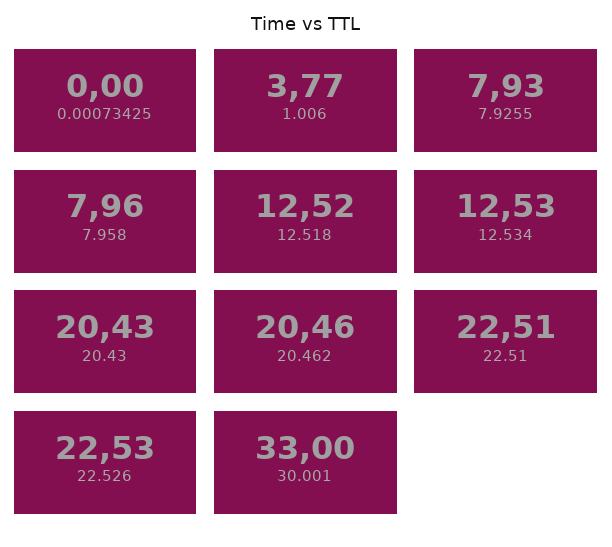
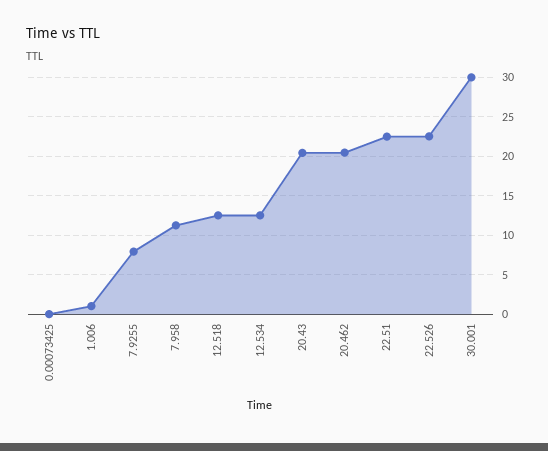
1.006: 3.77 -> 1
7.958: 7.96 -> 11
30.001: 33 -> 30

